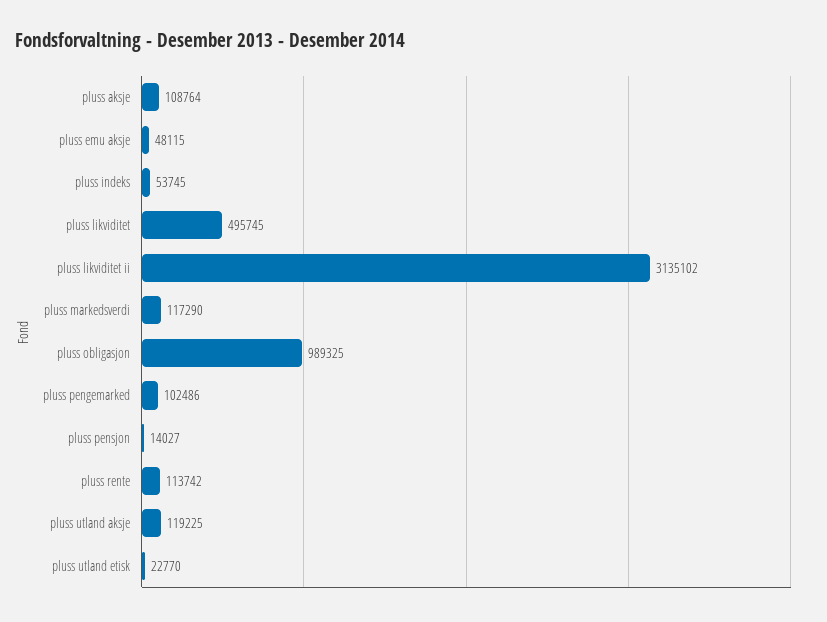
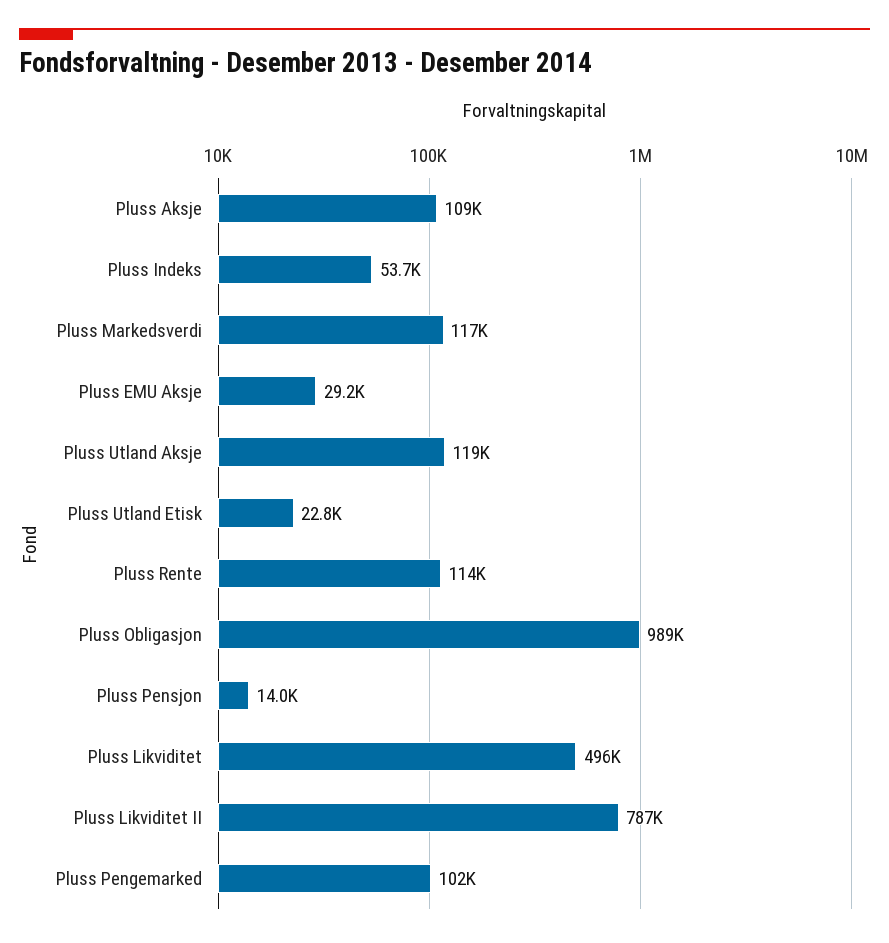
pluss emu aksje: 48115 -> 29200
pluss likviditet ii: 3135102 -> 787000

